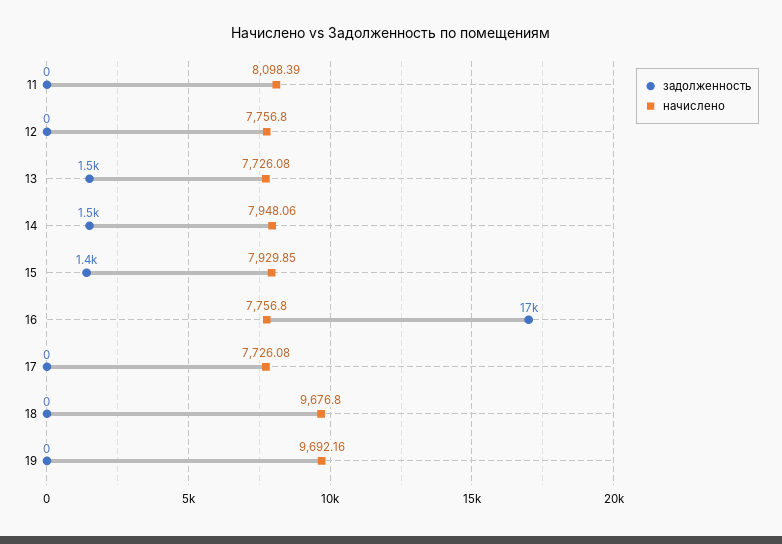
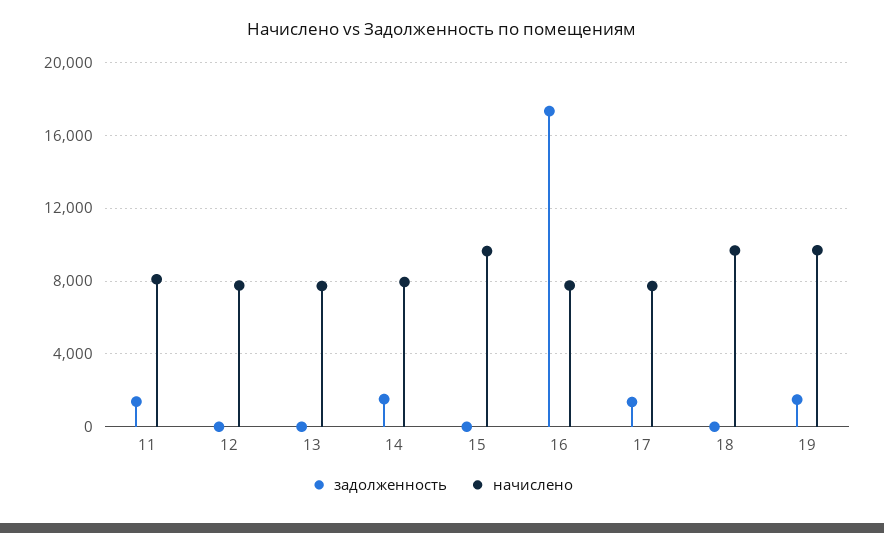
задолженность, 11: 0 -> 1500
задолженность, 13: 1500 -> 0
задолженность, 15: 1400 -> 0
начислено, 15: 7929.85 -> 9500
задолженность, 17: 0 -> 1500
задолженность, 19: 0 -> 1500

